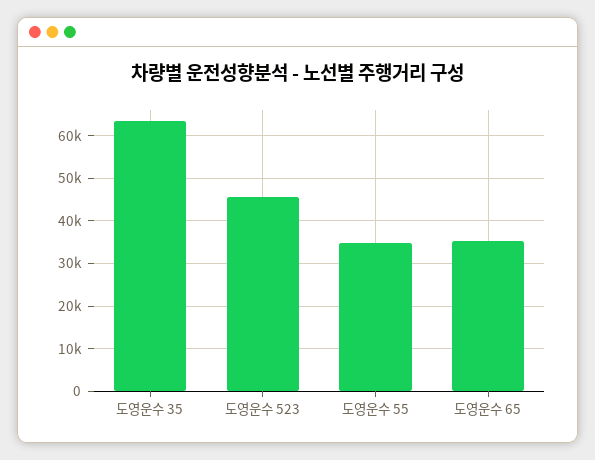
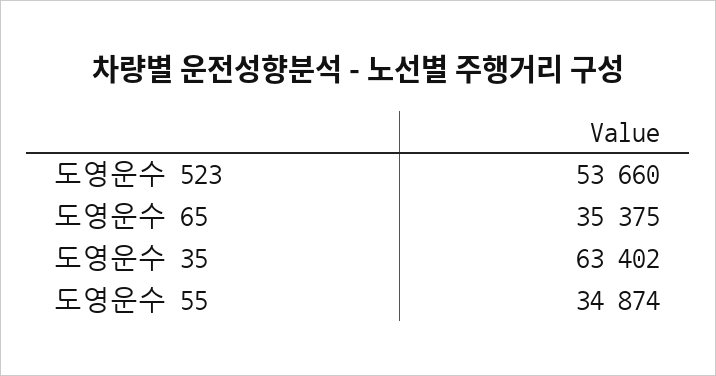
도영운수 523: 46000 -> 53660

